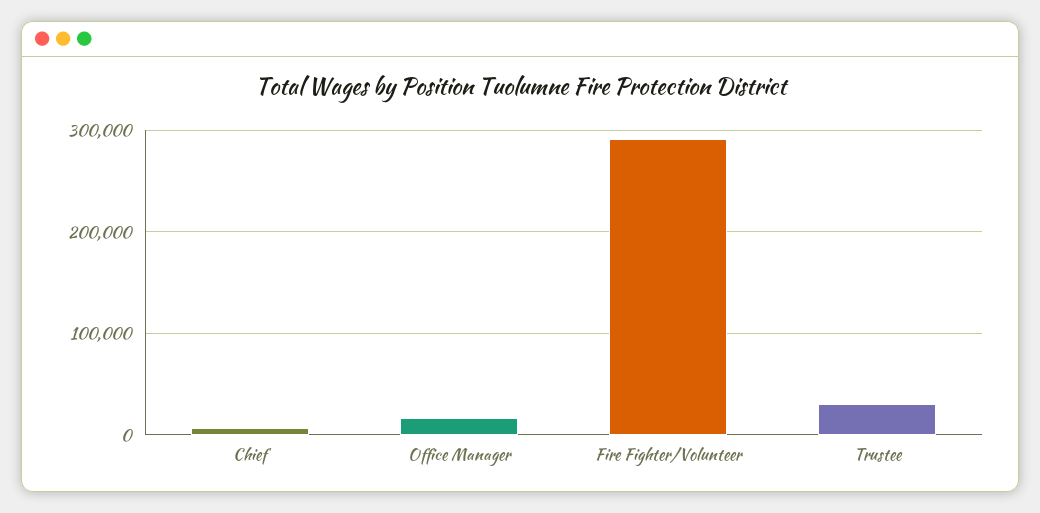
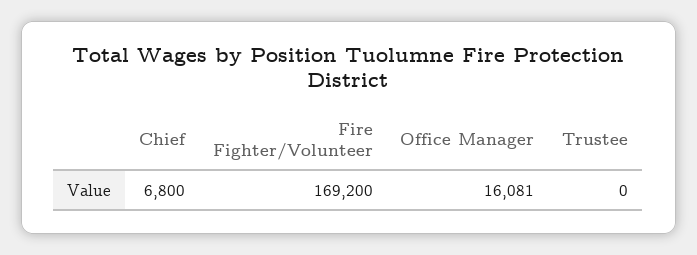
Fire Fighter/Volunteer: 290000 -> 169200
Trustee: 30000 -> 0

